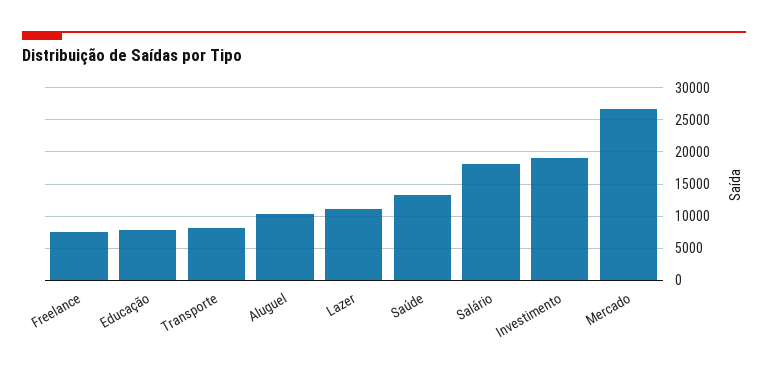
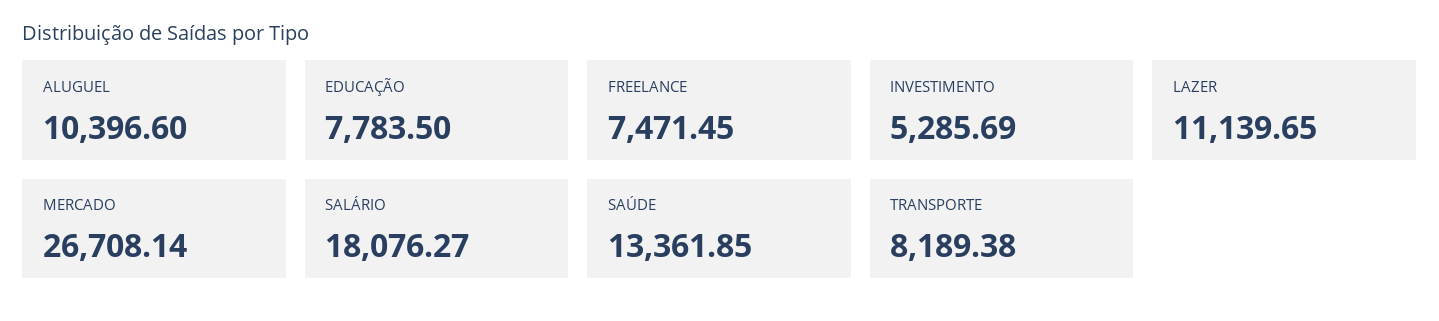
Investimento: 19000 -> 5285.69

